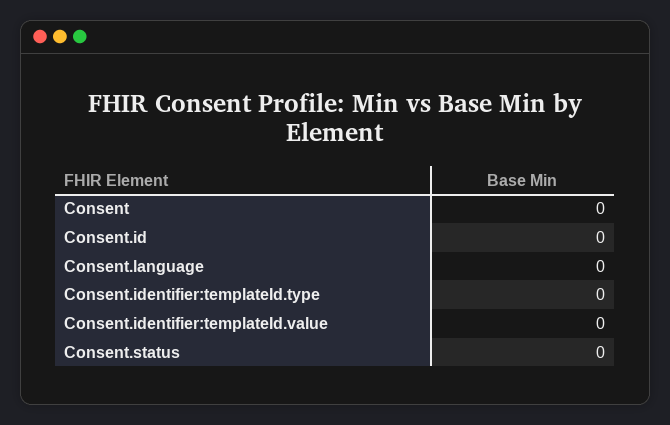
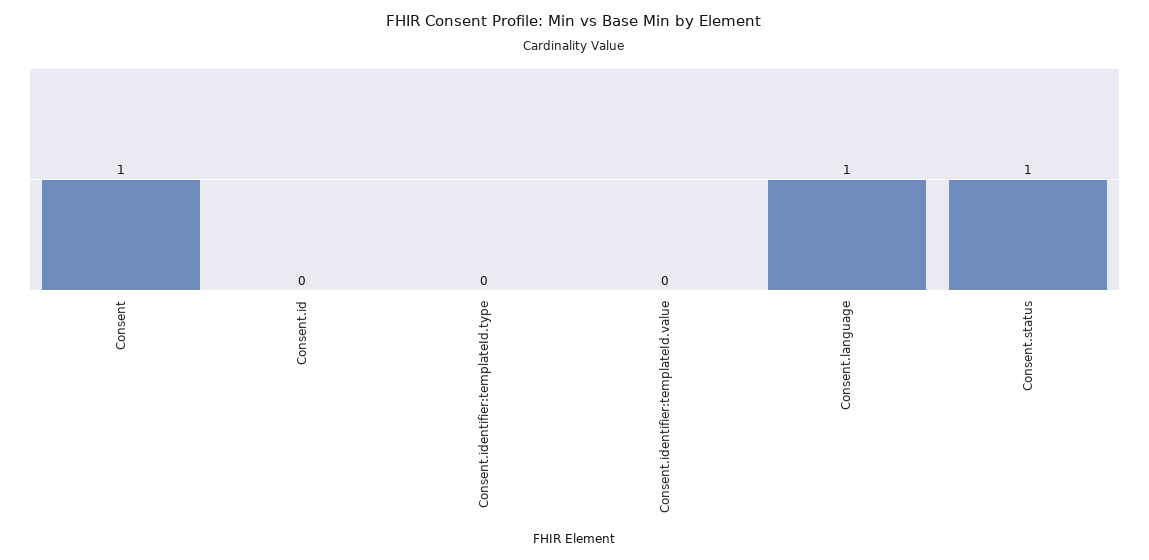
Consent: 0 -> 1
Consent.language: 0 -> 1
Consent.status: 0 -> 1

